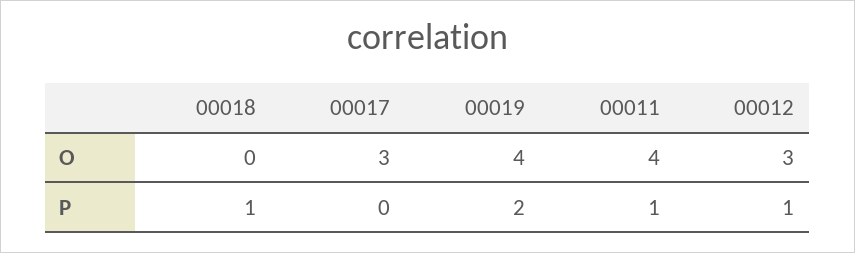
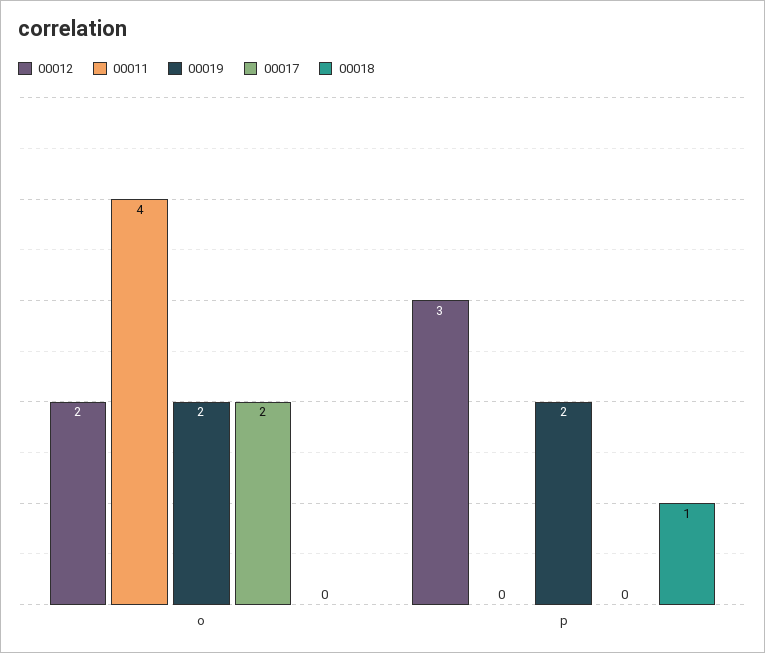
00017, O: 3 -> 2
00019, O: 4 -> 2
00012, O: 3 -> 2
00011, P: 1 -> 0
00012, P: 1 -> 3

